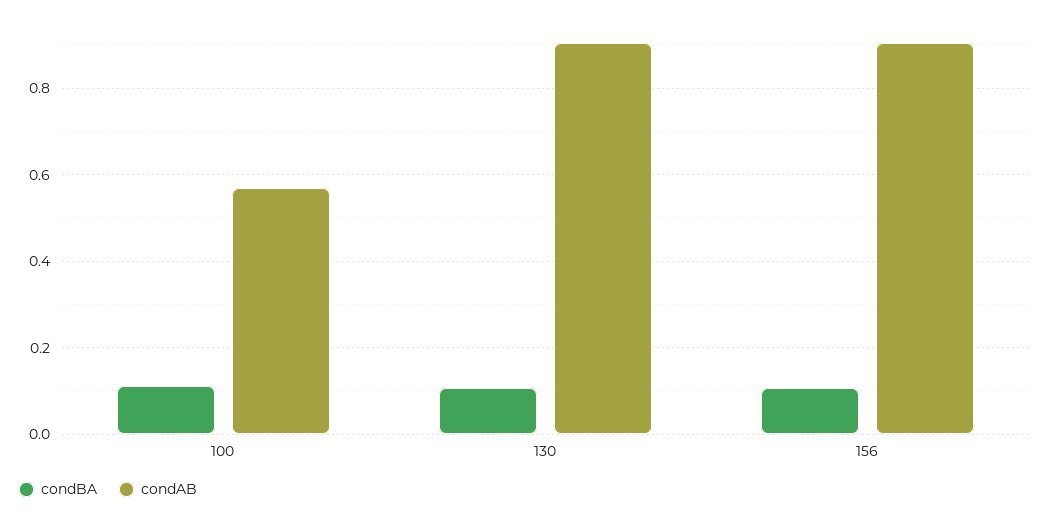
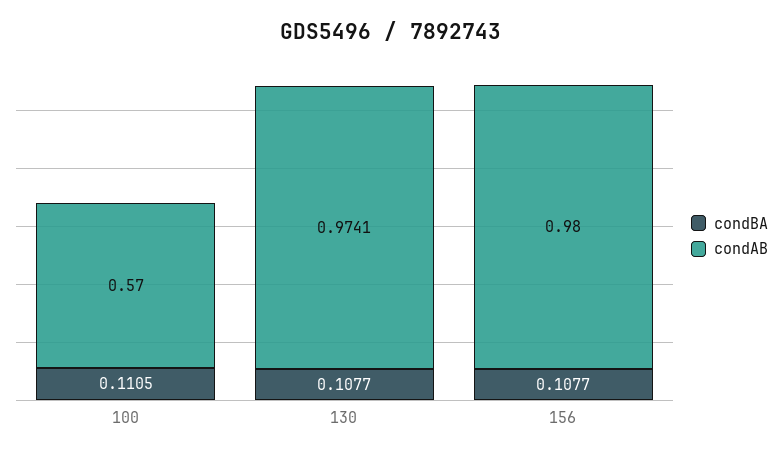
condAB, 130: 0.9 -> 0.9741
condAB, 156: 0.9 -> 0.98

